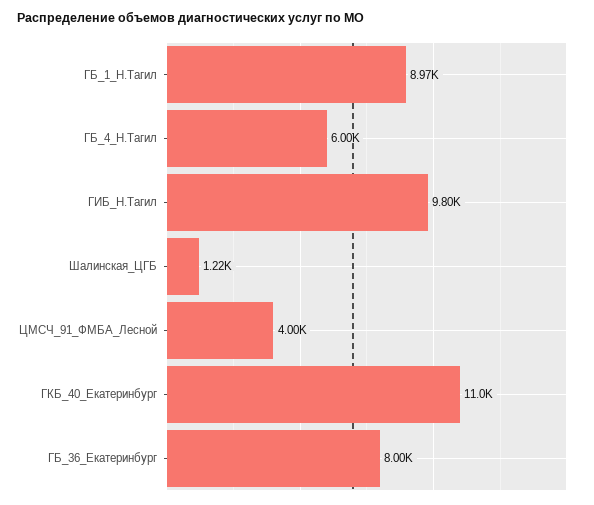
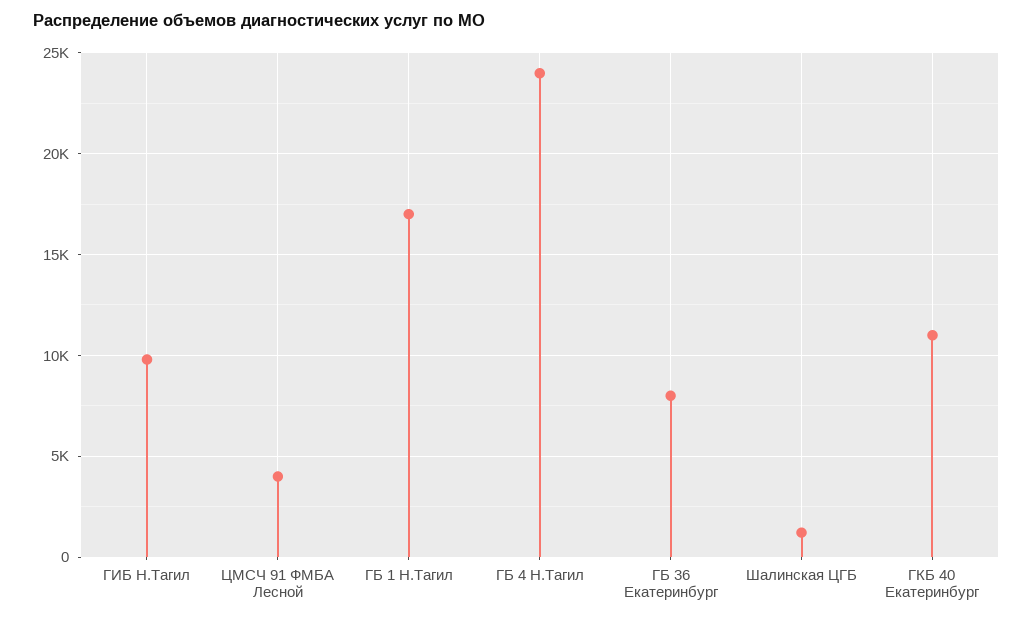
ГБ_1_Н.Тагил: 8970 -> 17000
ГБ_4_Н.Тагил: 6000 -> 24000

